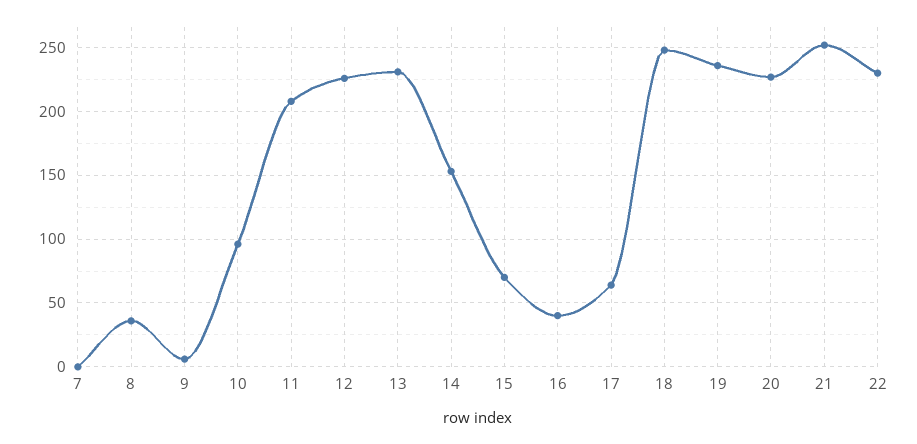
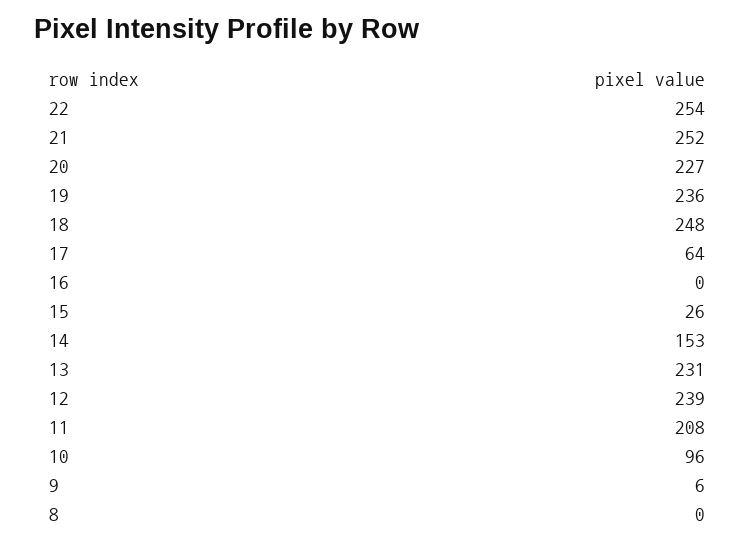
7: 0 -> none
8: 35 -> 0
12: 225 -> 239
15: 70 -> 26
16: 40 -> 0
22: 230 -> 254

